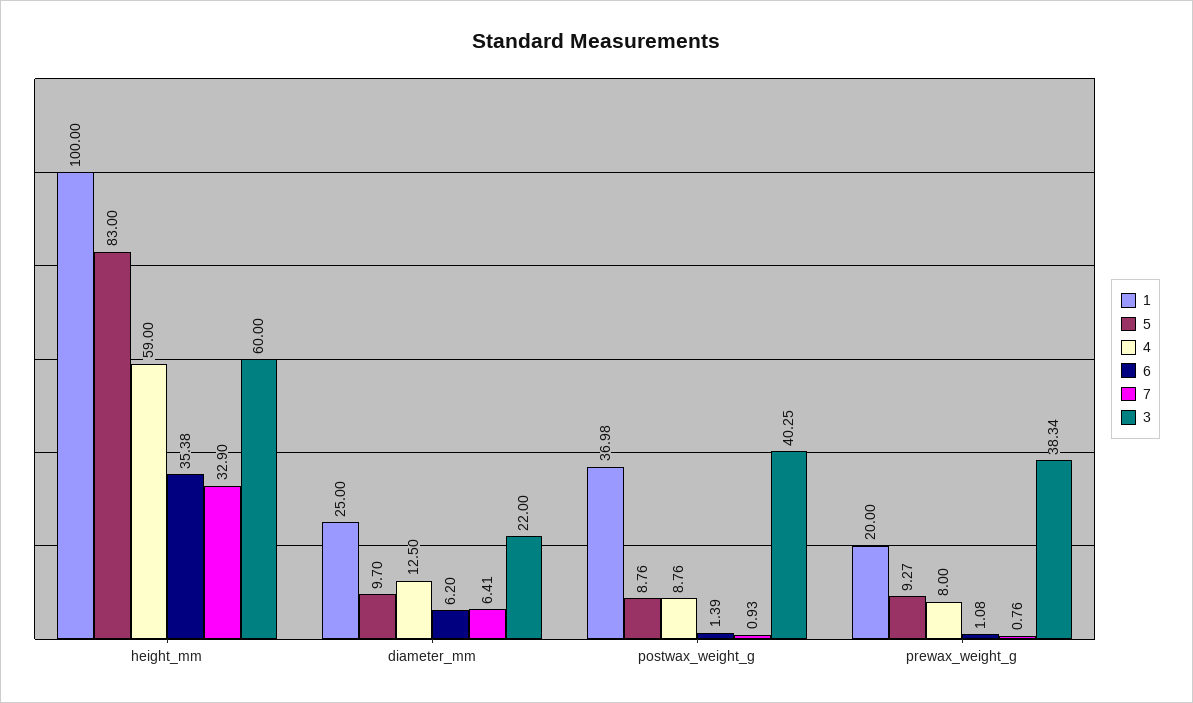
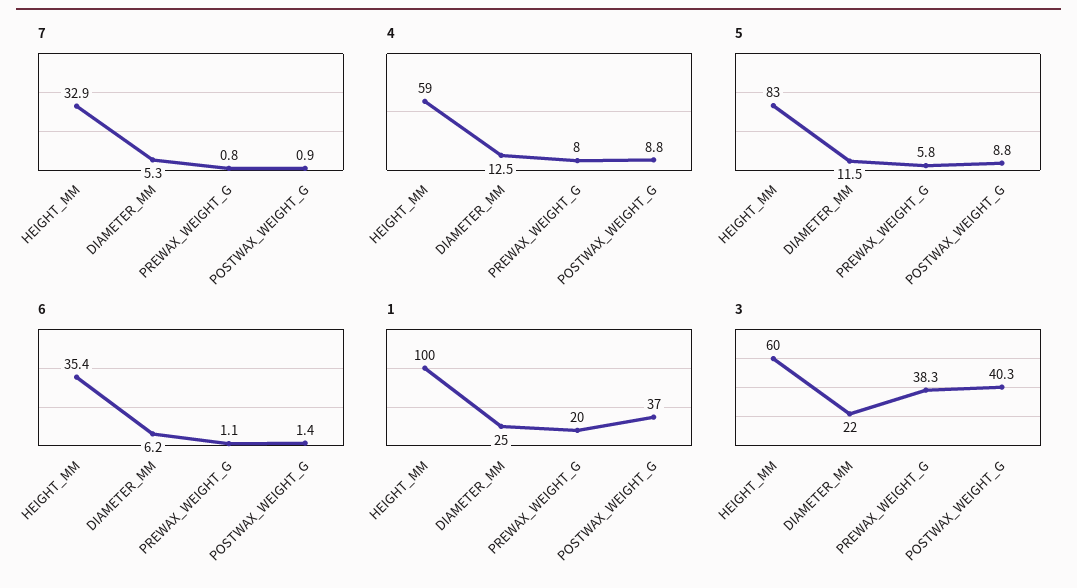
5, diameter_mm: 9.7 -> 11.5
7, diameter_mm: 6.41 -> 5.3
5, prewax_weight_g: 9.27 -> 5.8

